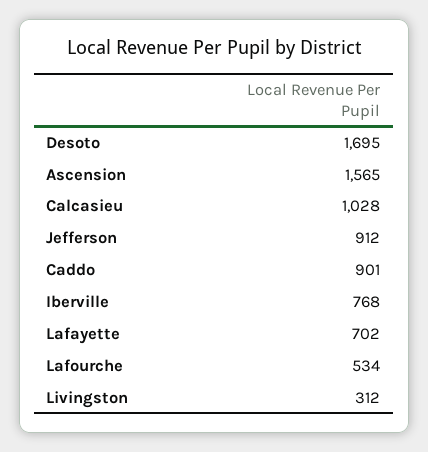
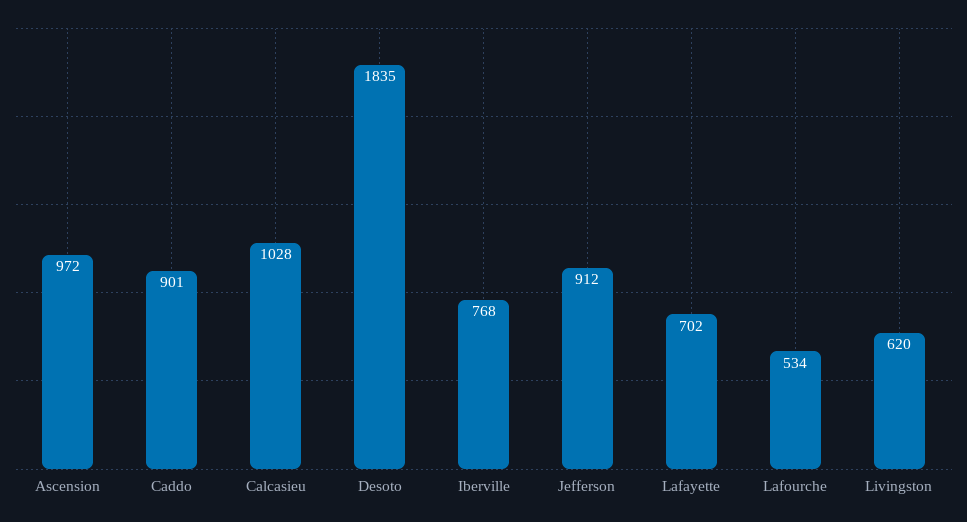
Desoto: 1695 -> 1835
Ascension: 1565 -> 972
Livingston: 312 -> 620

